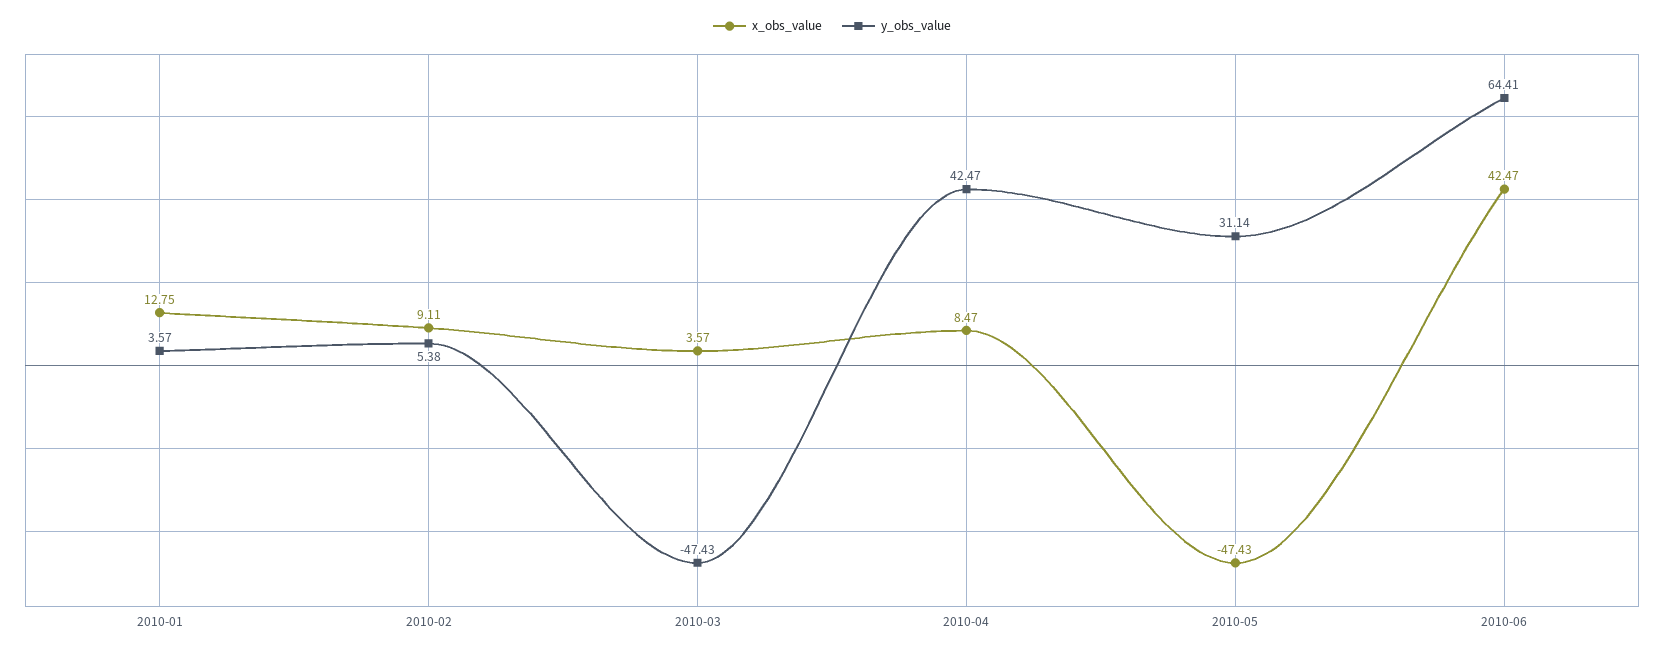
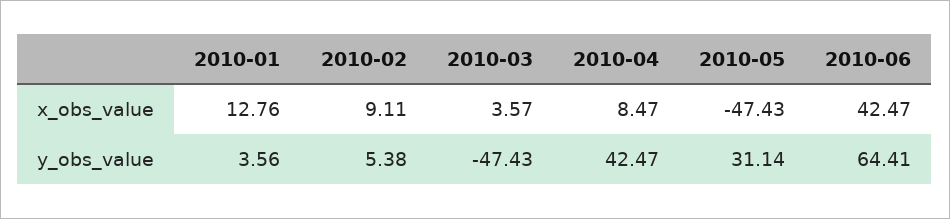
x_obs_value, 2010-01: 12.75 -> 12.76
y_obs_value, 2010-01: 3.57 -> 3.56

